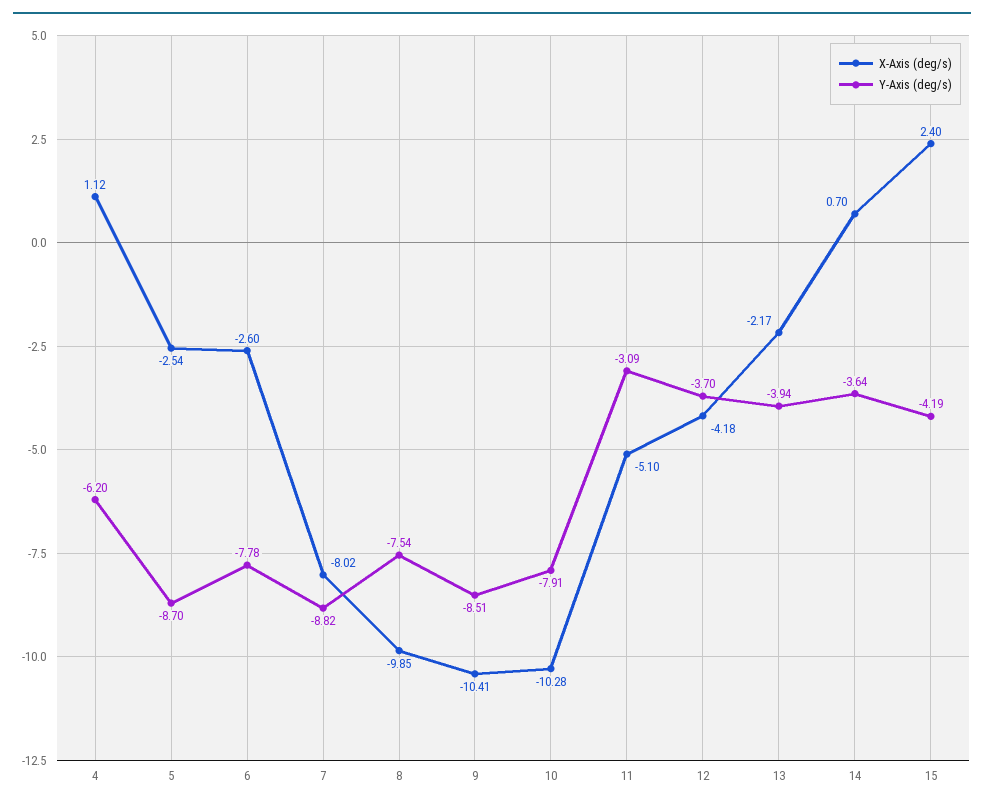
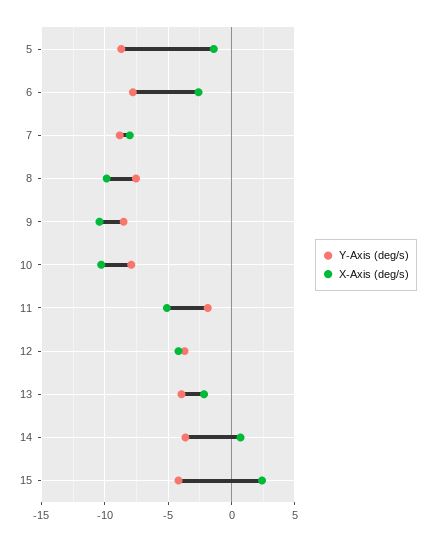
X-Axis (deg/s), 4: 1.12 -> none
Y-Axis (deg/s), 4: -6.2 -> none
X-Axis (deg/s), 5: -2.54 -> -1.5
Y-Axis (deg/s), 11: -3.09 -> -2

